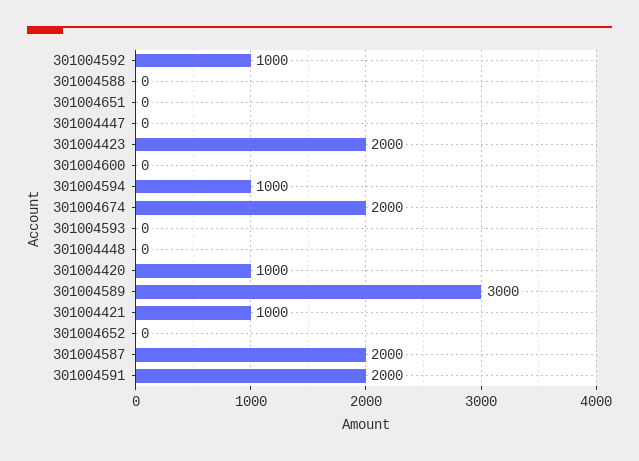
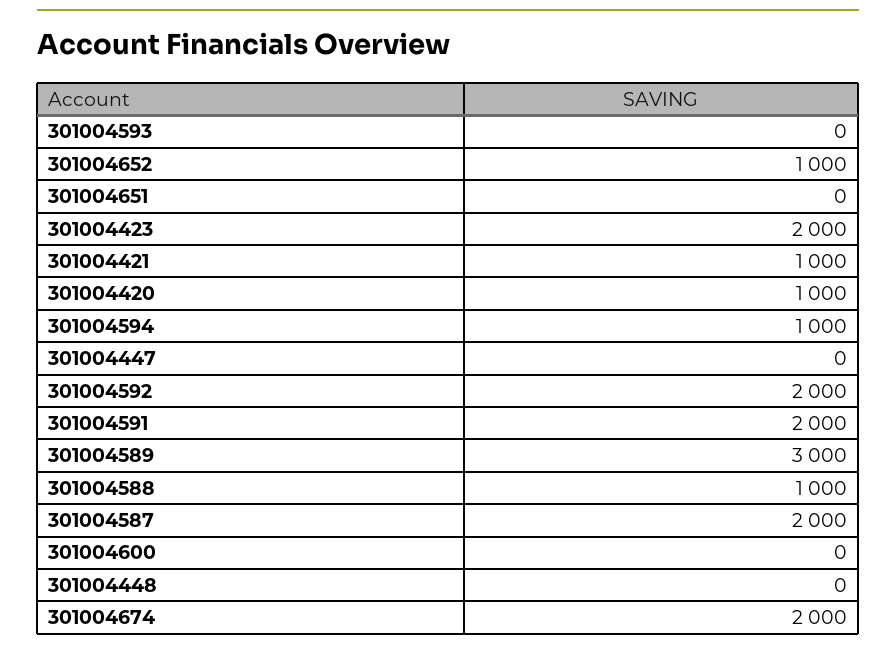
301004592: 1000 -> 2000
301004588: 0 -> 1000
301004652: 0 -> 1000

